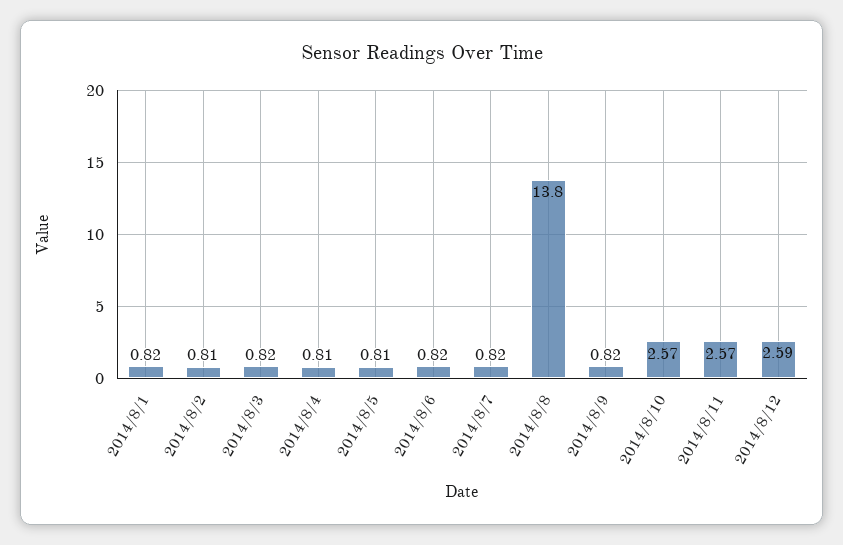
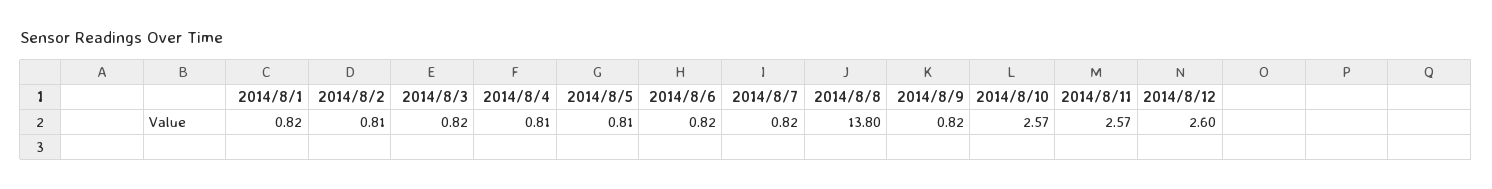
2014/8/12: 2.59 -> 2.6

